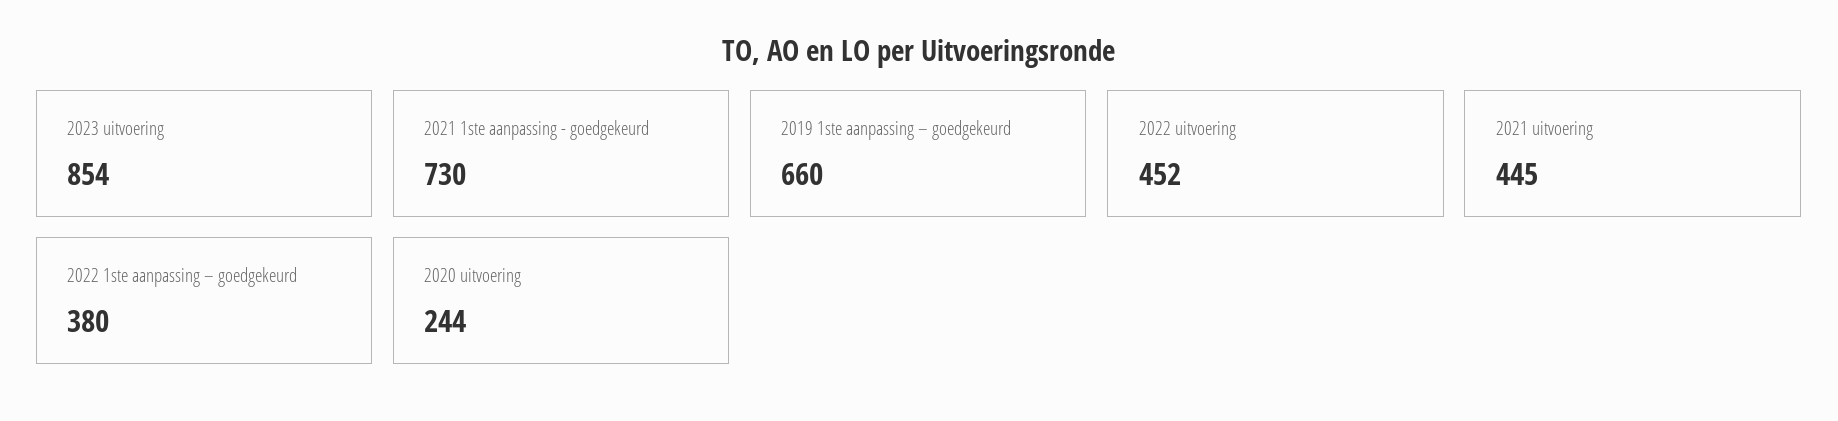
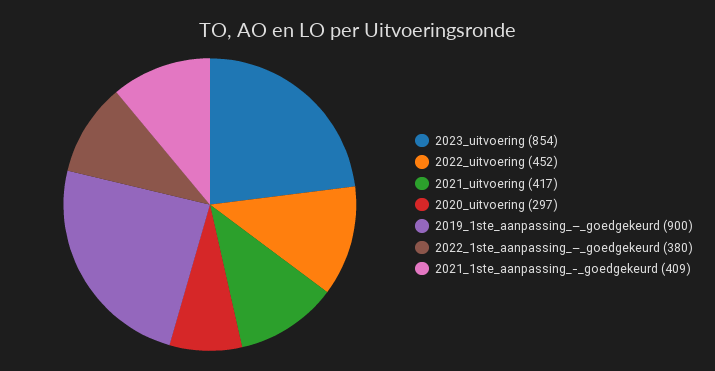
2021 1ste aanpassing - goedgekeurd: 730 -> 409
2019 1ste aanpassing – goedgekeurd: 660 -> 900
2021 uitvoering: 445 -> 417
2020 uitvoering: 244 -> 297

